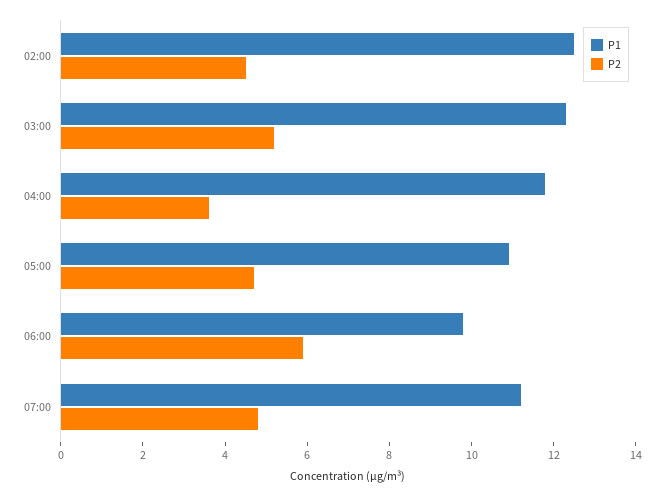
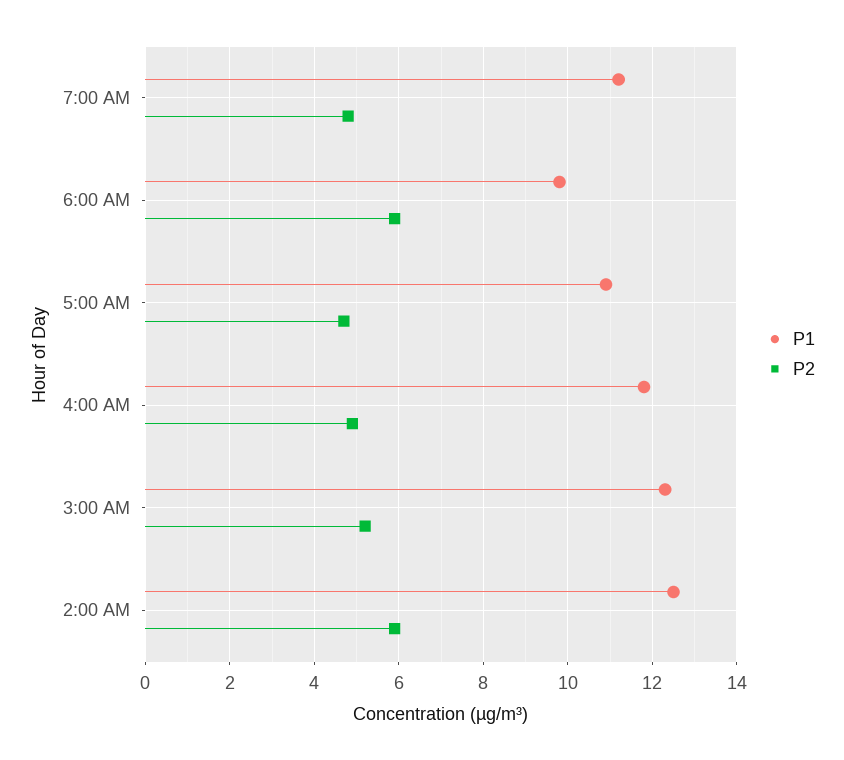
P2, 02:00: 4.5 -> 6
P2, 04:00: 3.5 -> 5

